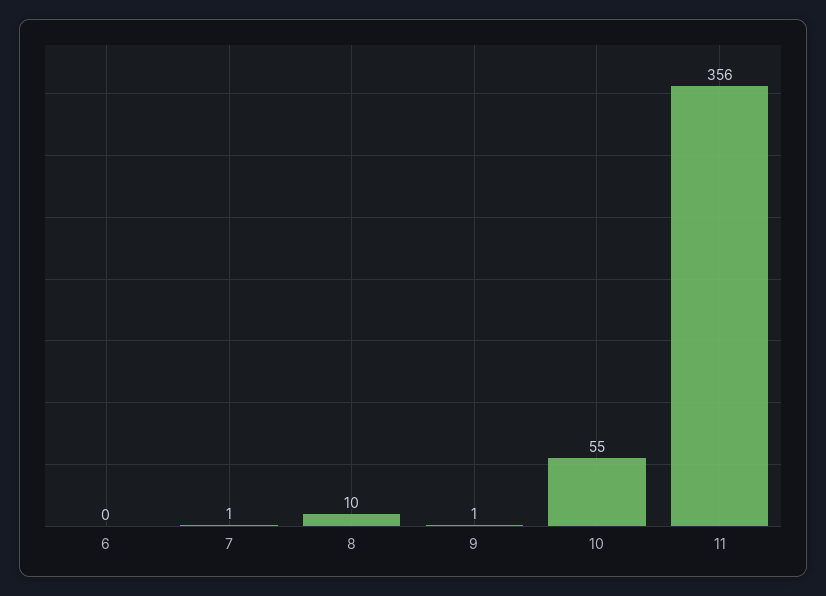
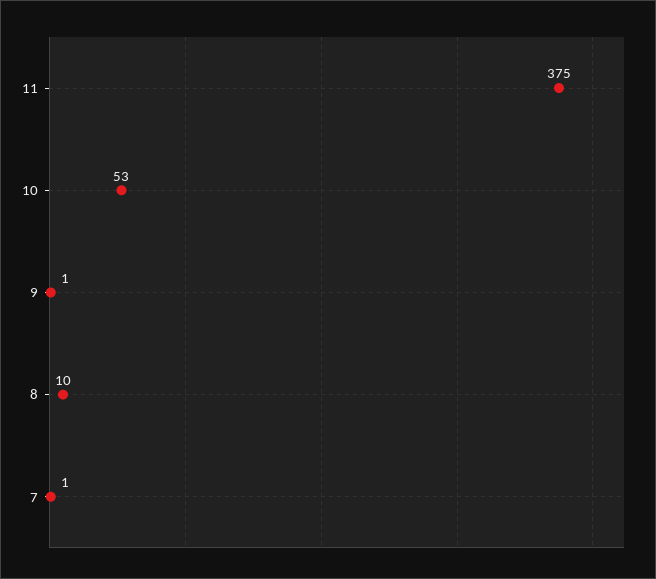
6: 0 -> none
10: 55 -> 53
11: 356 -> 375

